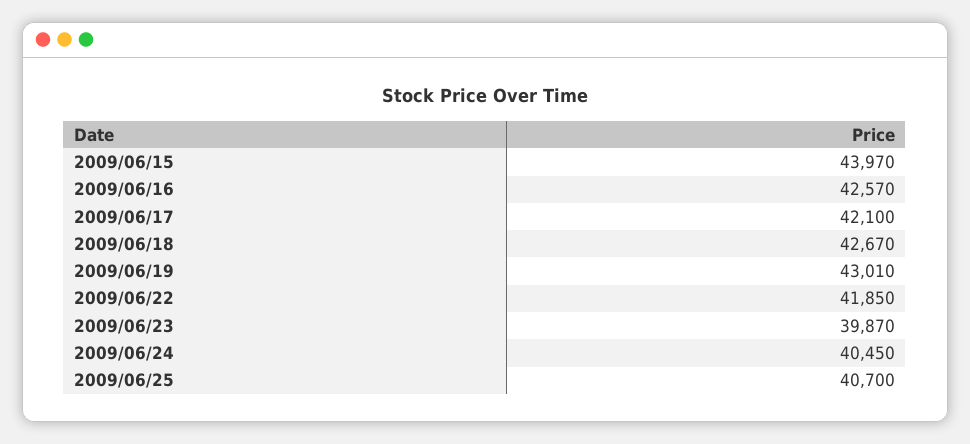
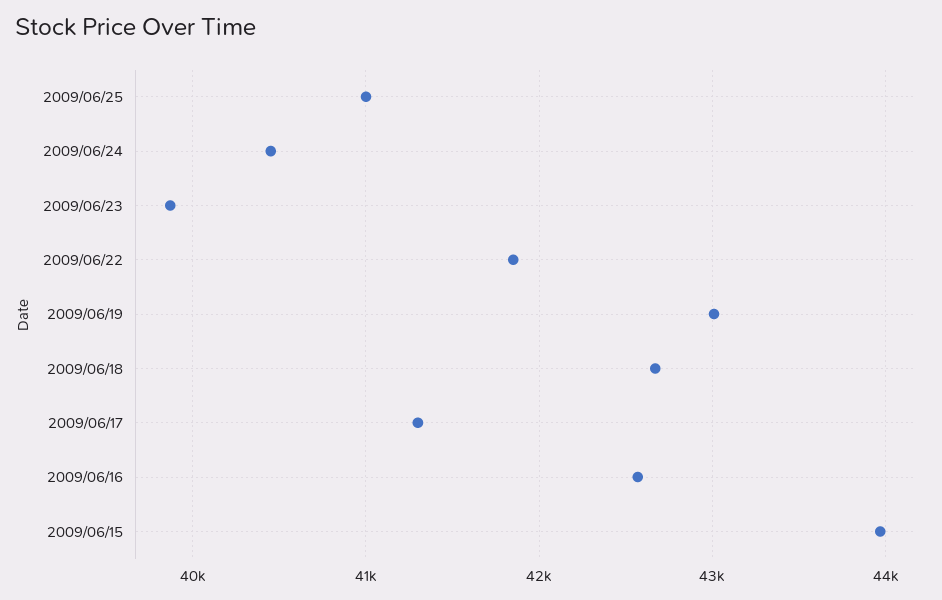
2009/06/17: 42100 -> 41300
2009/06/25: 40700 -> 41000

